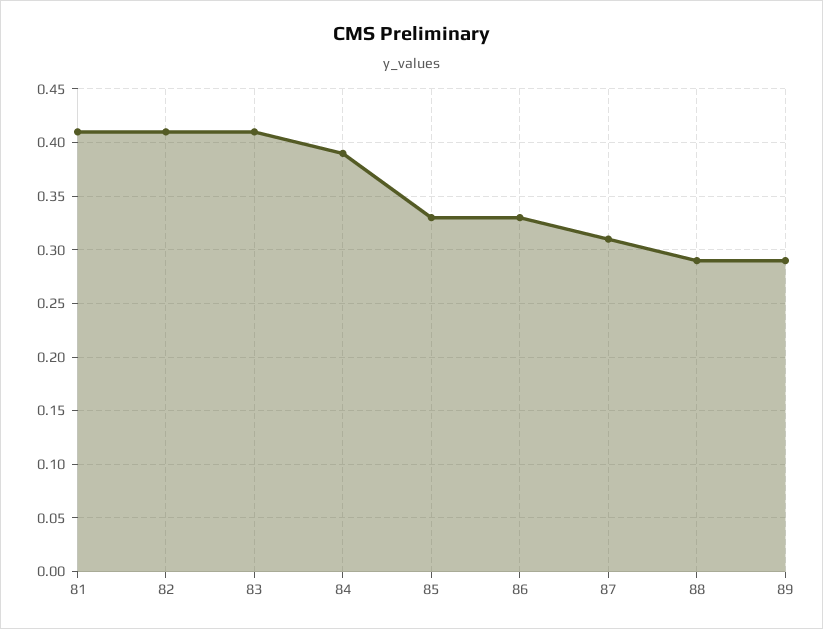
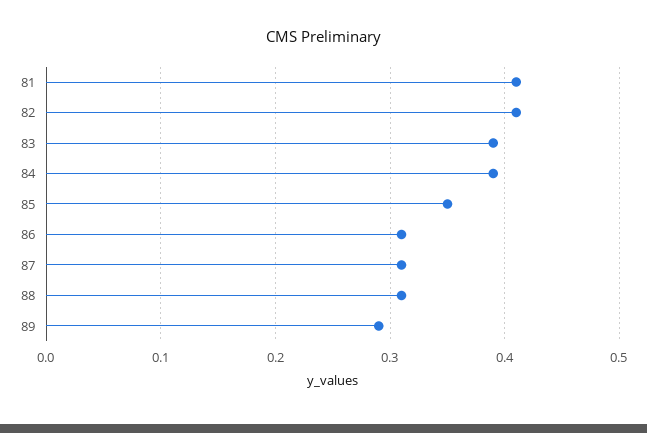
83: 0.41 -> 0.39
85: 0.33 -> 0.35
86: 0.33 -> 0.31
88: 0.29 -> 0.31

